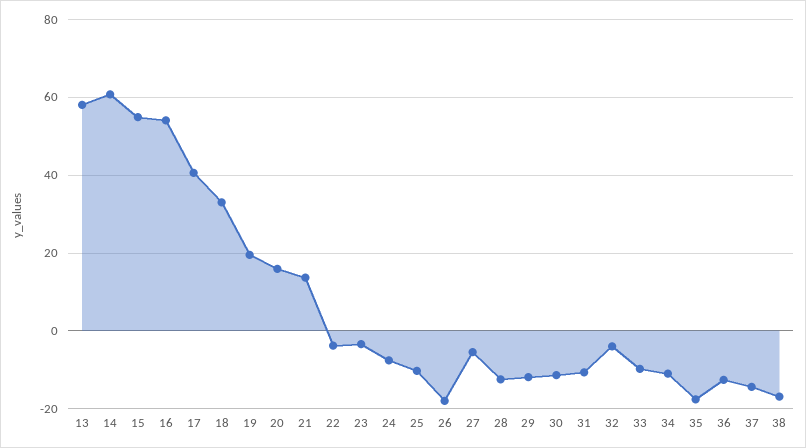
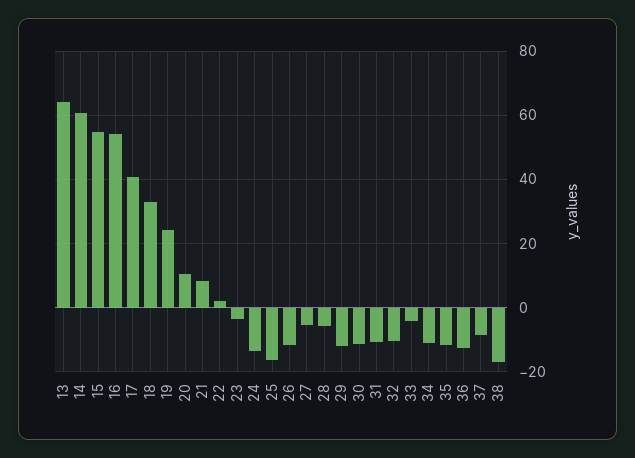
13: 58 -> 64
19: 20 -> 24
20: 16 -> 10
21: 14 -> 8
22: -4 -> 2
24: -8 -> -14
25: -10 -> -16
26: -18 -> -12
28: -12 -> -6
32: -4 -> -10
33: -10 -> -4
35: -18 -> -12
37: -14 -> -8

